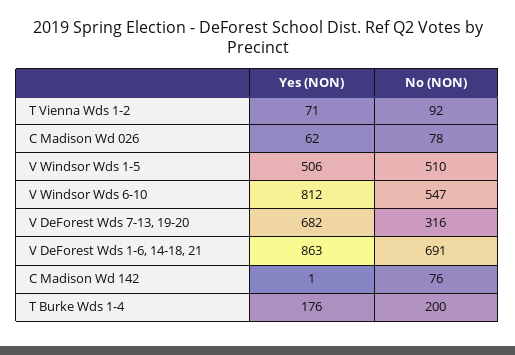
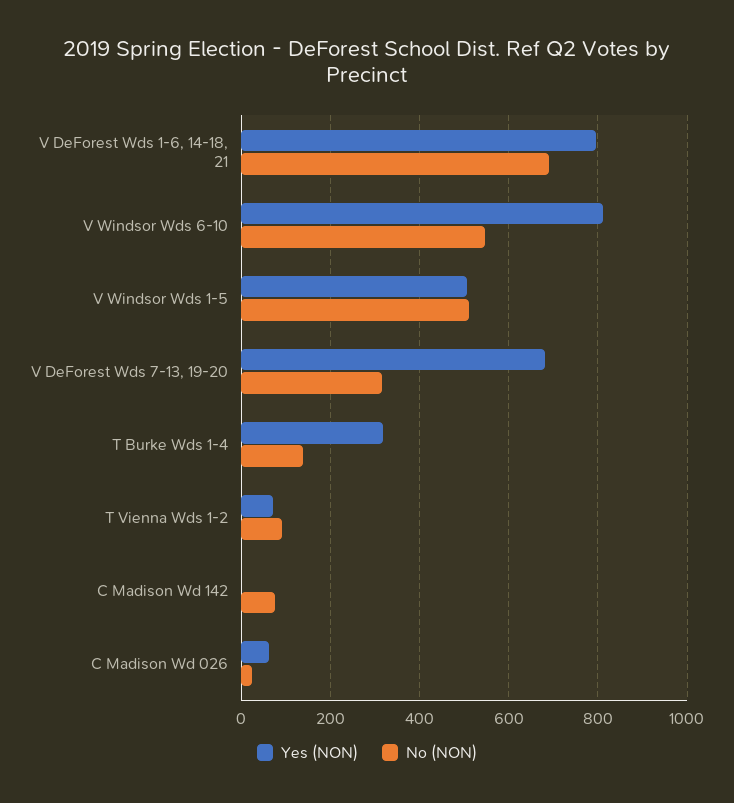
No (NON), C Madison Wd 026: 78 -> 20
Yes (NON), V DeForest Wds 1-6, 14-18, 21: 863 -> 800
Yes (NON), T Burke Wds 1-4: 176 -> 320
No (NON), T Burke Wds 1-4: 200 -> 140

